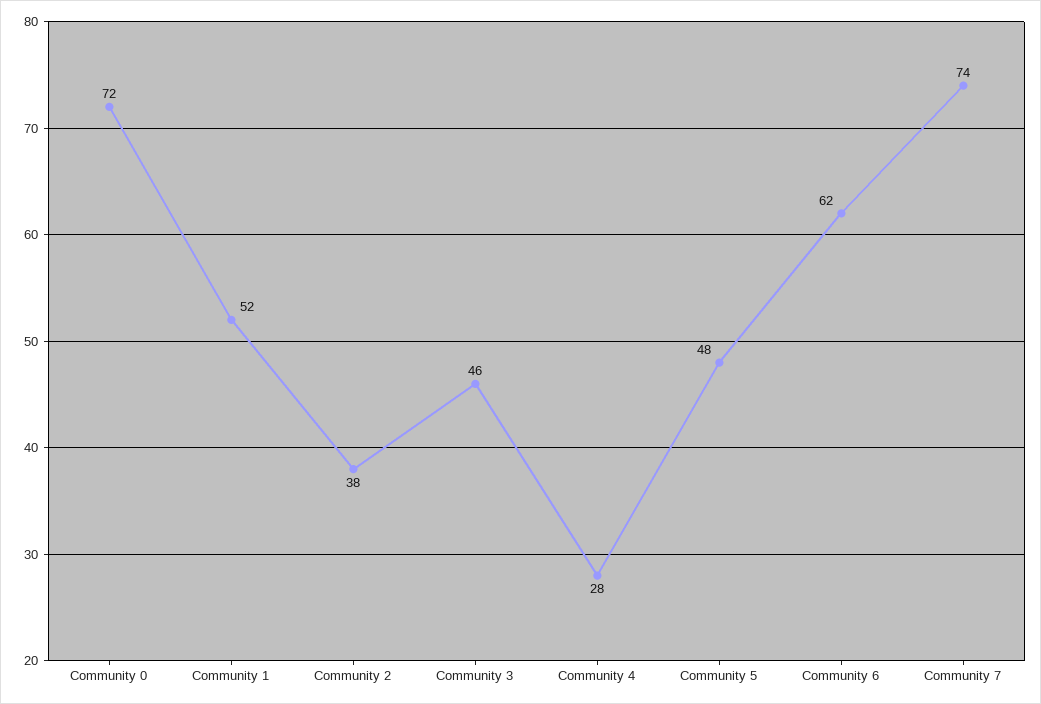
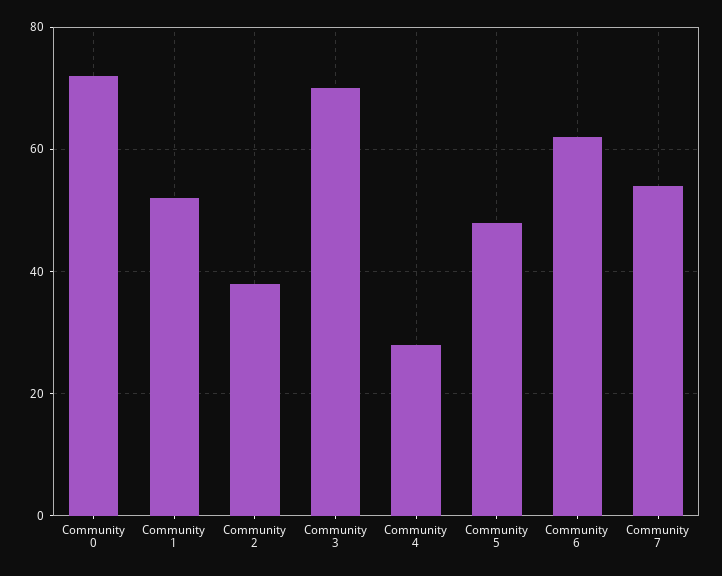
Community 3: 46 -> 70
Community 7: 74 -> 55

